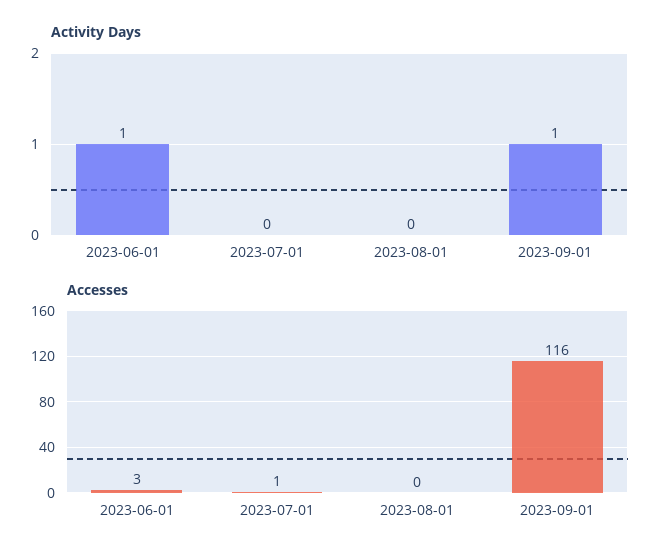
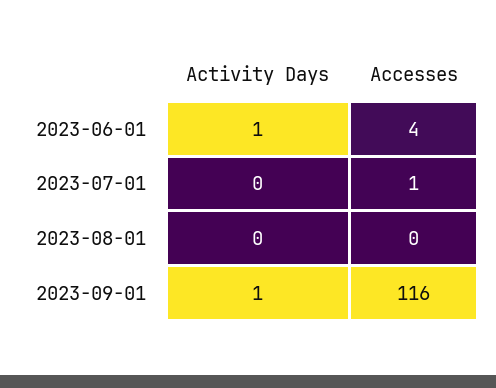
Accesses, 2023-06-01: 3 -> 4

